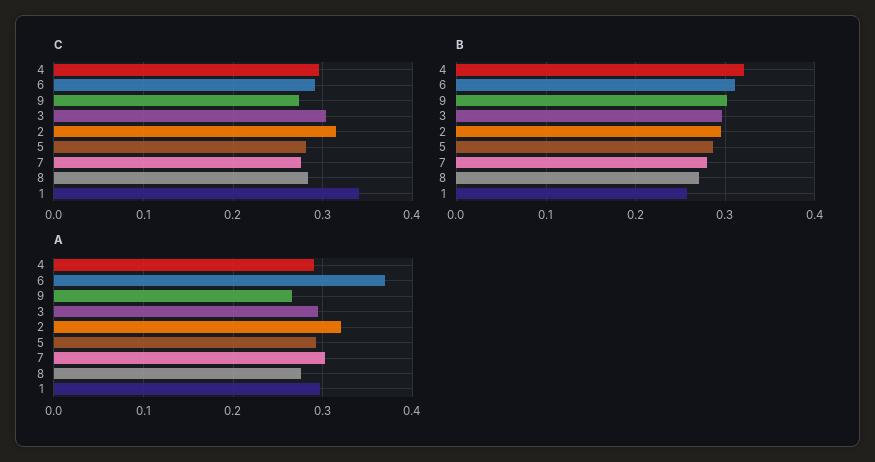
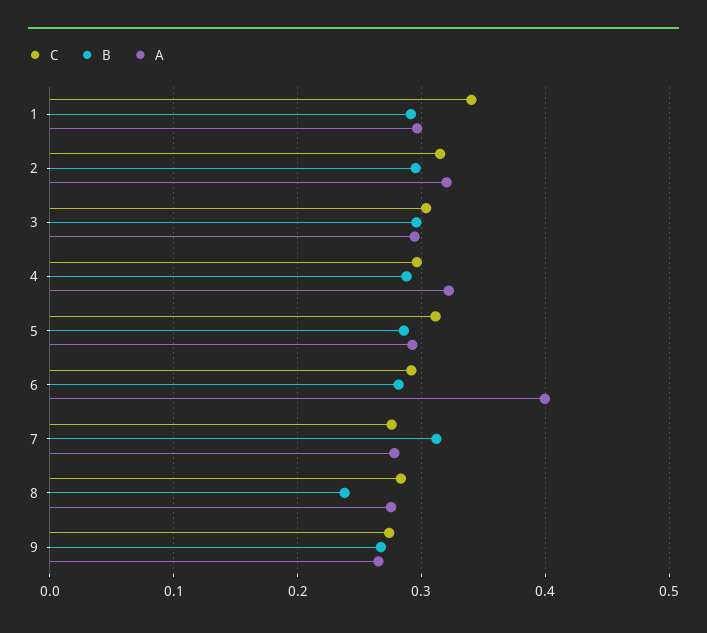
C, 5: 0.28 -> 0.31
B, 4: 0.32 -> 0.29
B, 6: 0.31 -> 0.28
B, 9: 0.3 -> 0.27
B, 7: 0.28 -> 0.31
B, 8: 0.27 -> 0.24
B, 1: 0.26 -> 0.29
A, 4: 0.29 -> 0.32
A, 6: 0.37 -> 0.4
A, 7: 0.3 -> 0.28

